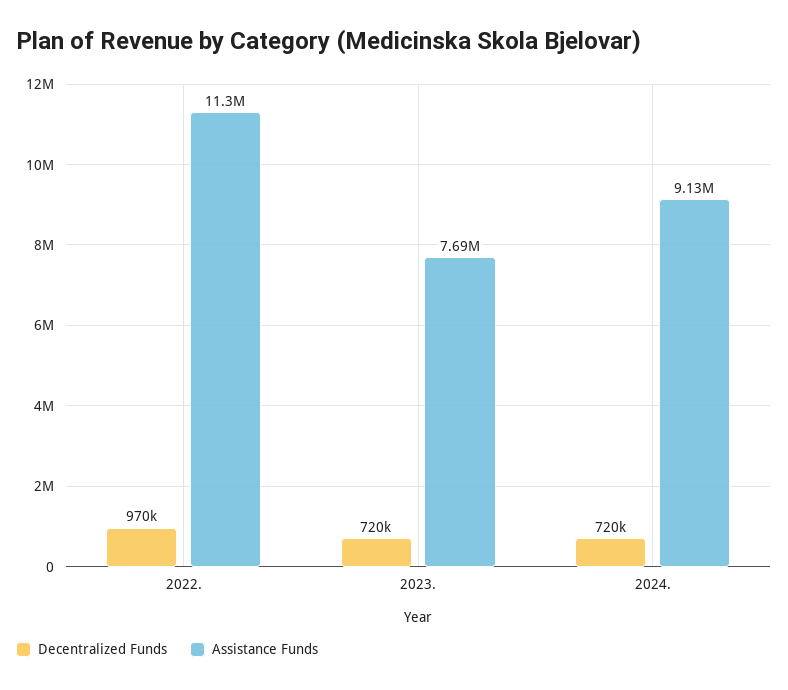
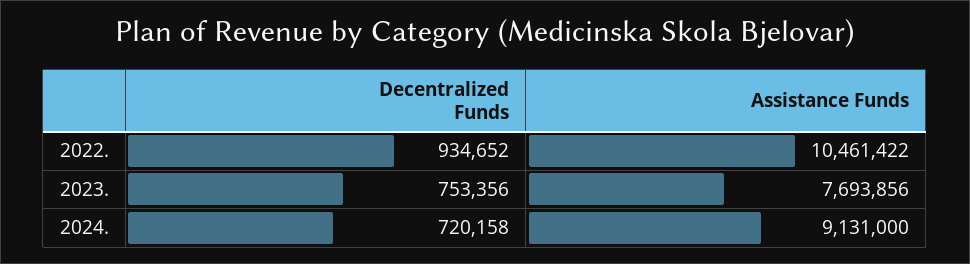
Decentralized Funds, 2022.: 970000 -> 934652
Assistance Funds, 2022.: 11300000 -> 10461422
Decentralized Funds, 2023.: 720000 -> 753356

